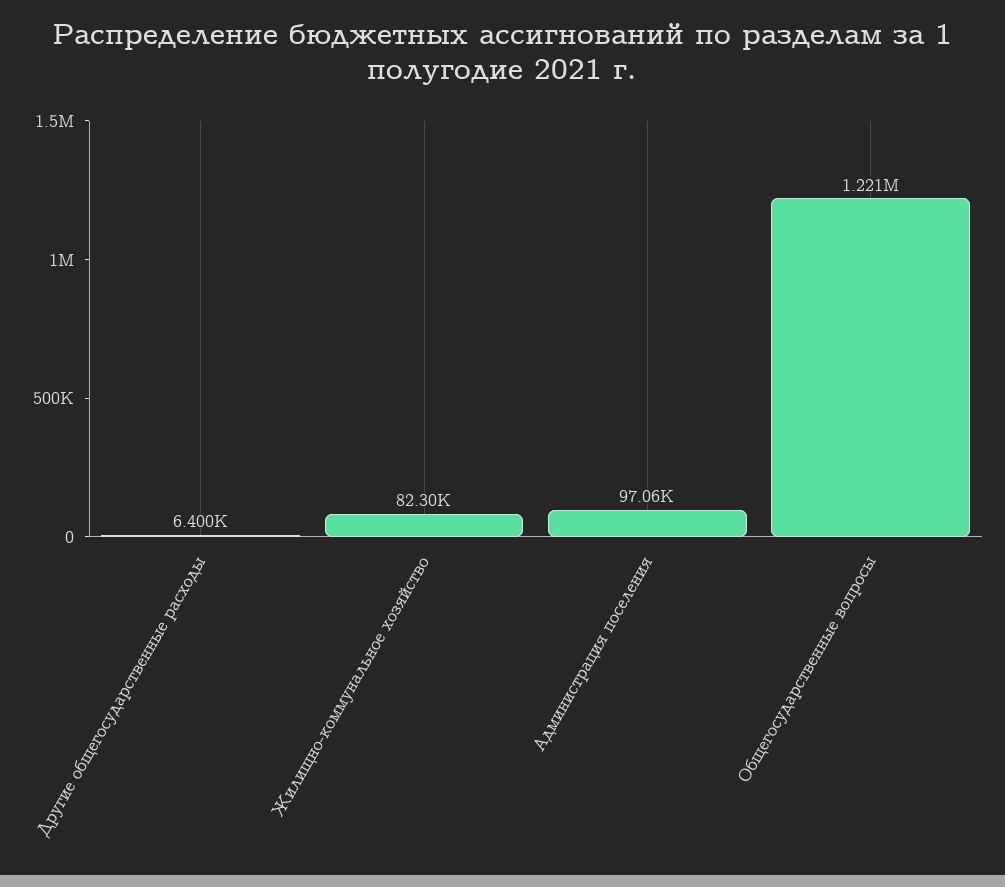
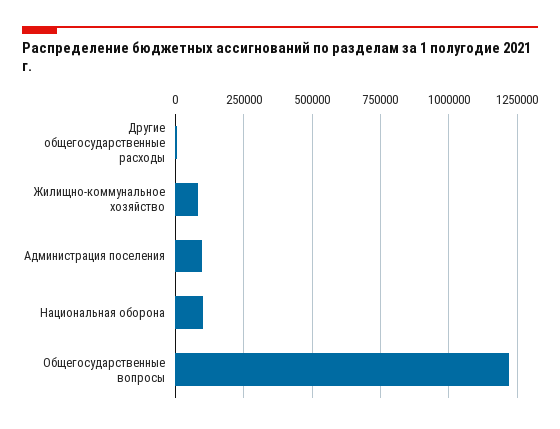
Национальная оборона: none -> 100000

